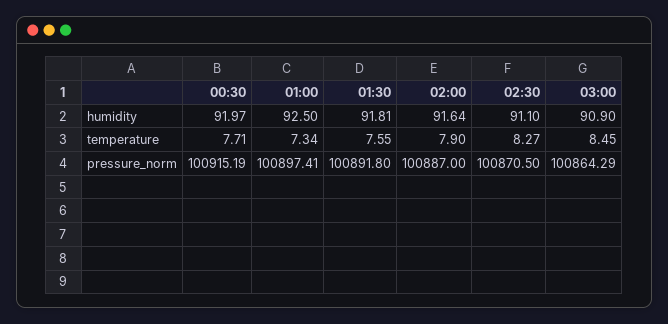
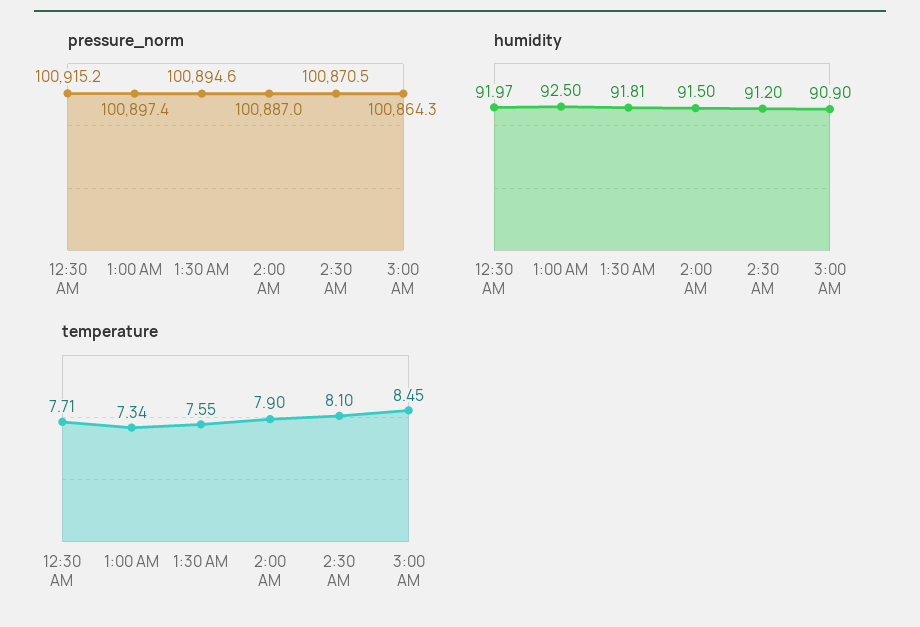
humidity, 02:00: 91.64 -> 91.5
humidity, 02:30: 91.1 -> 91.2
temperature, 02:30: 8.27 -> 8.1
pressure_norm, 01:30: 100891.8 -> 100894.6

